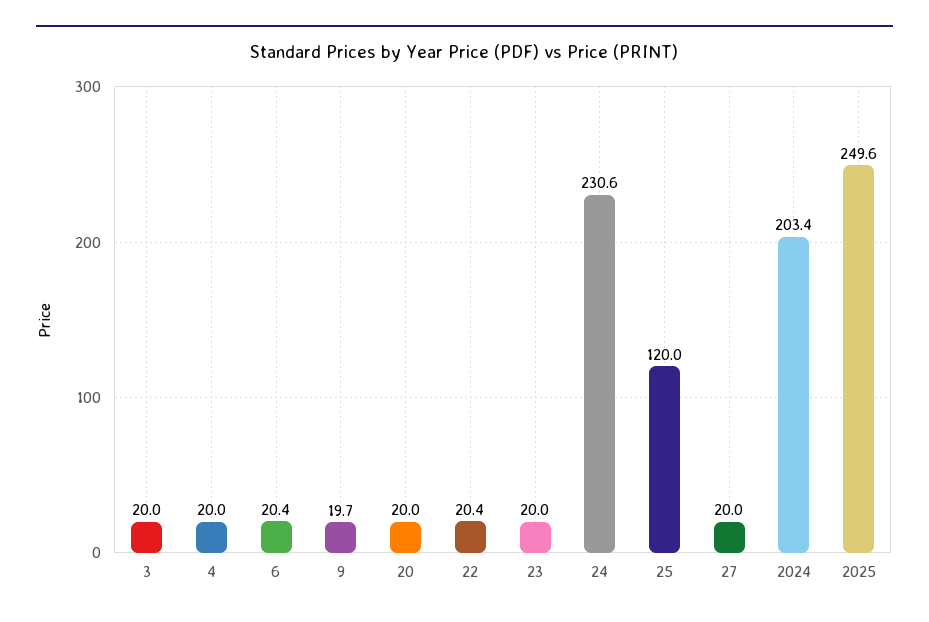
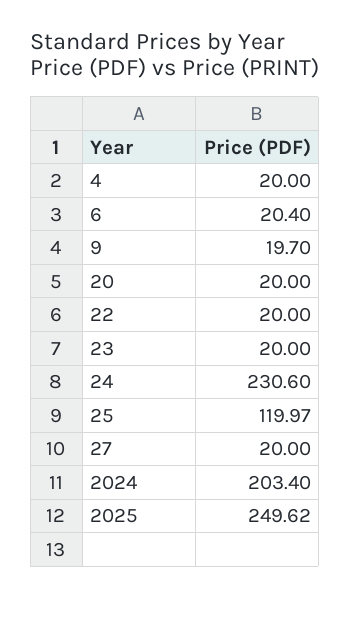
3: 20 -> none
22: 20.4 -> 20

